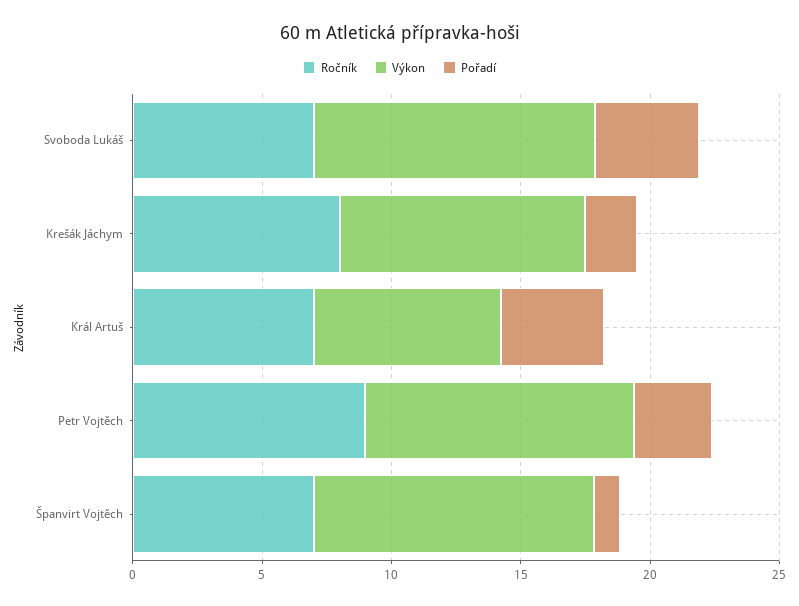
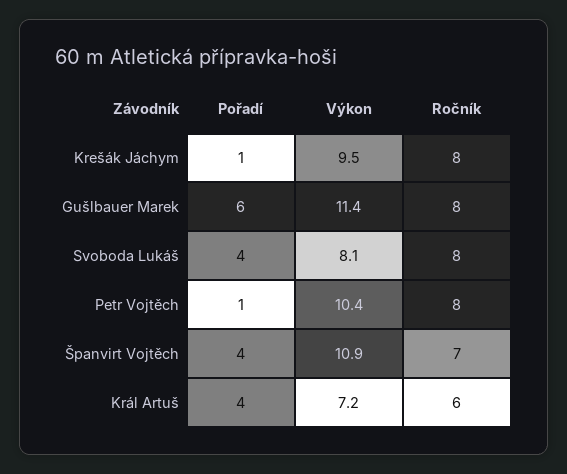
Ročník, Svoboda Lukáš: 7 -> 8
Výkon, Svoboda Lukáš: 11 -> 8.1
Pořadí, Krešák Jáchym: 2 -> 1
Ročník, Král Artuš: 7 -> 6
Ročník, Petr Vojtěch: 9 -> 8
Pořadí, Petr Vojtěch: 3 -> 1
Pořadí, Španvirt Vojtěch: 1 -> 4
Pořadí, Gušlbauer Marek: none -> 6
Výkon, Gušlbauer Marek: none -> 11.4
Ročník, Gušlbauer Marek: none -> 8

